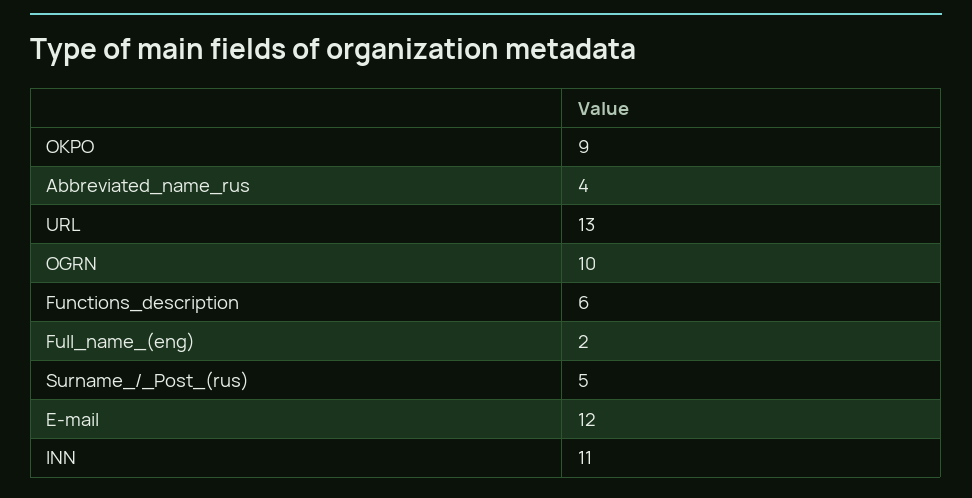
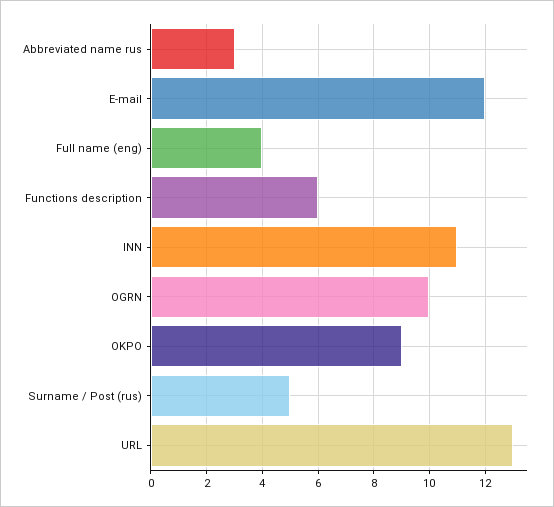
Abbreviated_name_rus: 4 -> 3
Full_name_(eng): 2 -> 4

